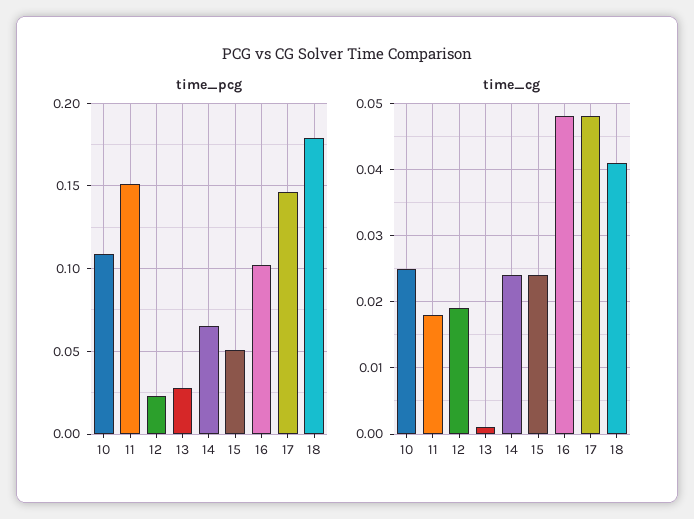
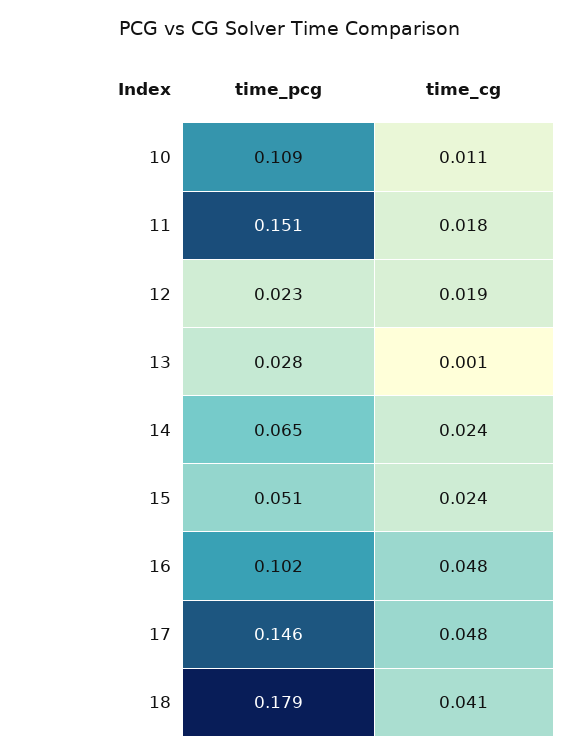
time_cg, 10: 0.025 -> 0.011

